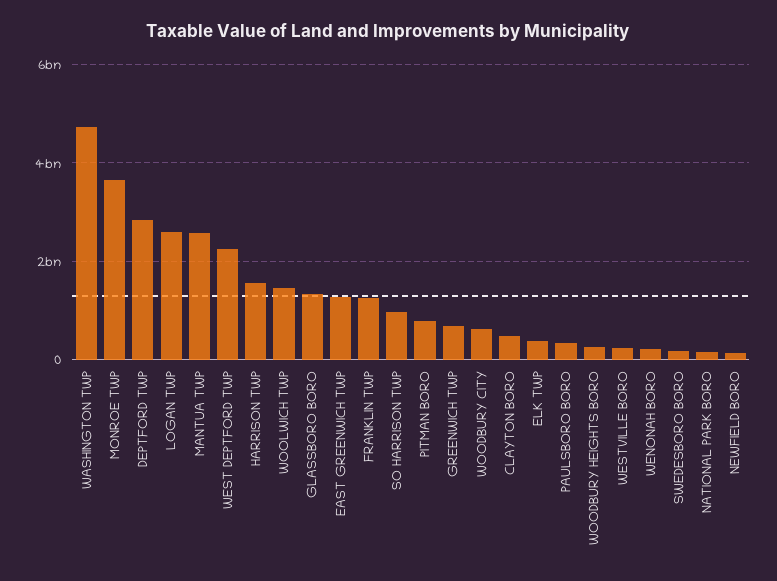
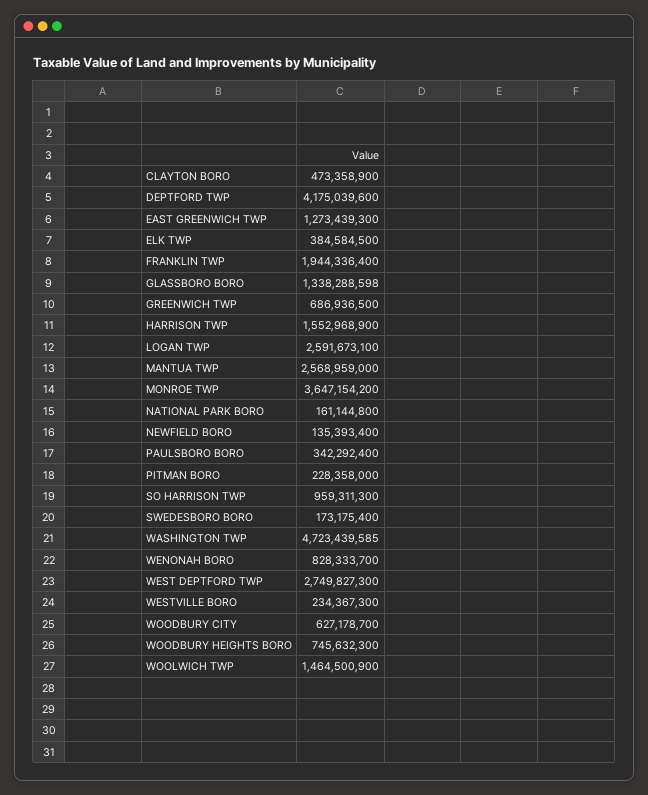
DEPTFORD TWP: 2800000000 -> 4175039600
WEST DEPTFORD TWP: 2200000000 -> 2749827300
FRANKLIN TWP: 1200000000 -> 1944336400
PITMAN BORO: 800000000 -> 228358000
WOODBURY HEIGHTS BORO: 200000000 -> 745632300
WENONAH BORO: 200000000 -> 828333700

